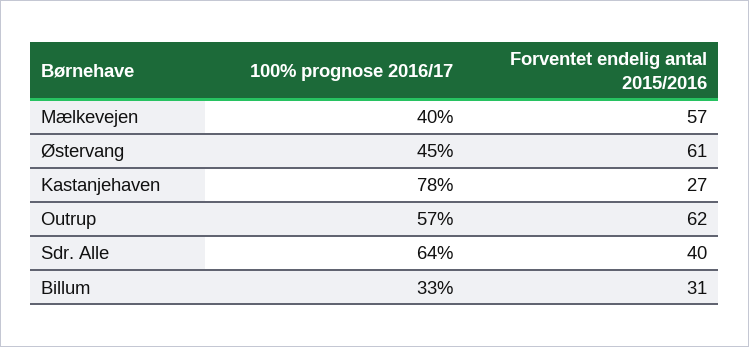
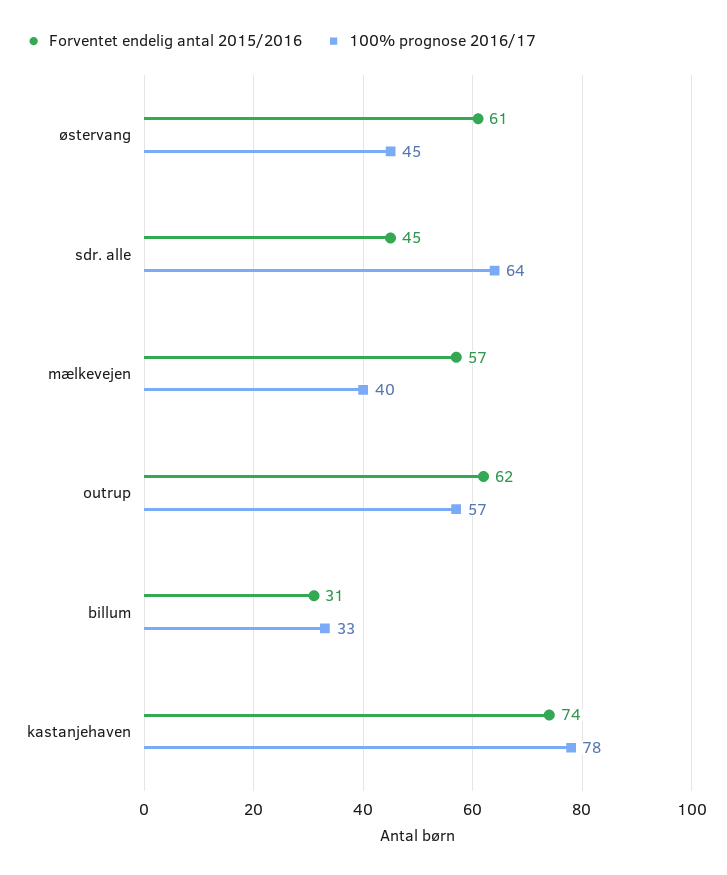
Forventet endelig antal 2015/2016, Kastanjehaven: 27 -> 74
Forventet endelig antal 2015/2016, Sdr. Alle: 40 -> 45

